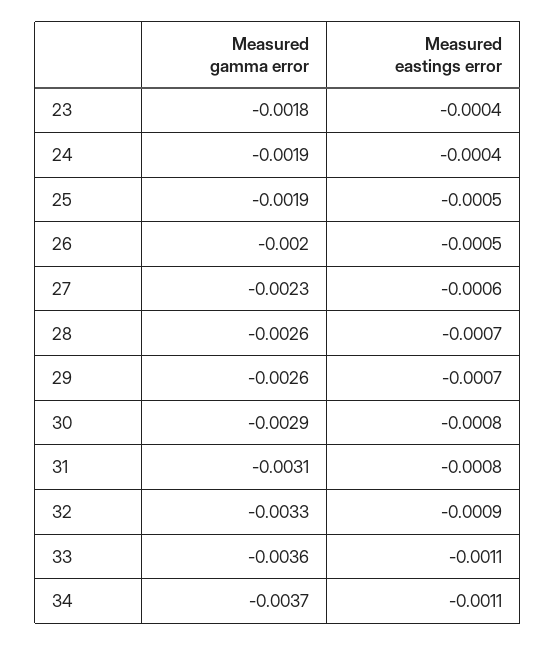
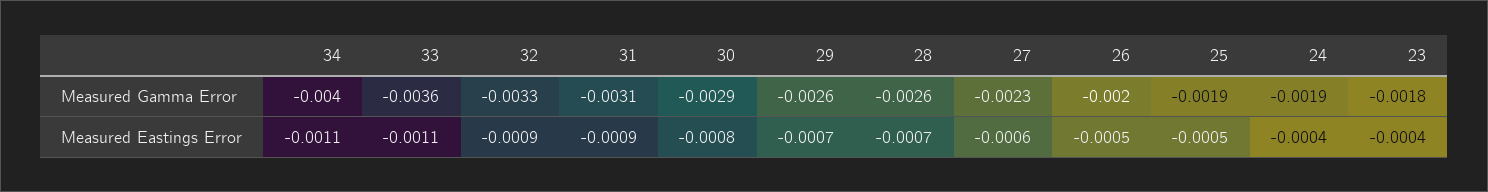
Measured eastings error, 31: -0.0008 -> -0.0009
Measured gamma error, 34: -0.0037 -> -0.004

